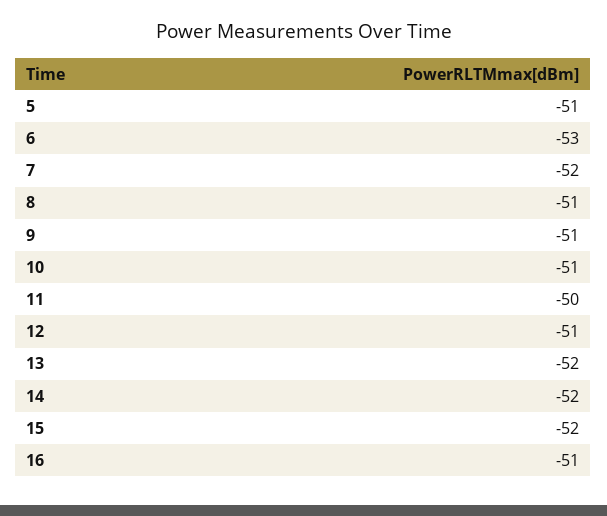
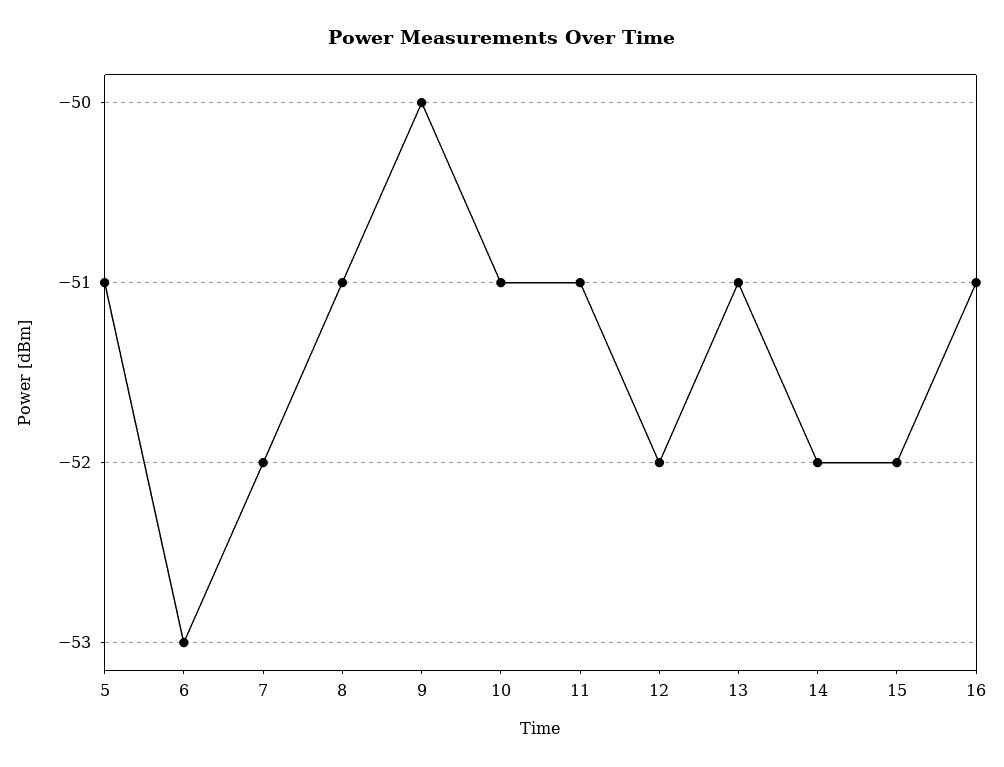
9: -51 -> -50
11: -50 -> -51
12: -51 -> -52
13: -52 -> -51

